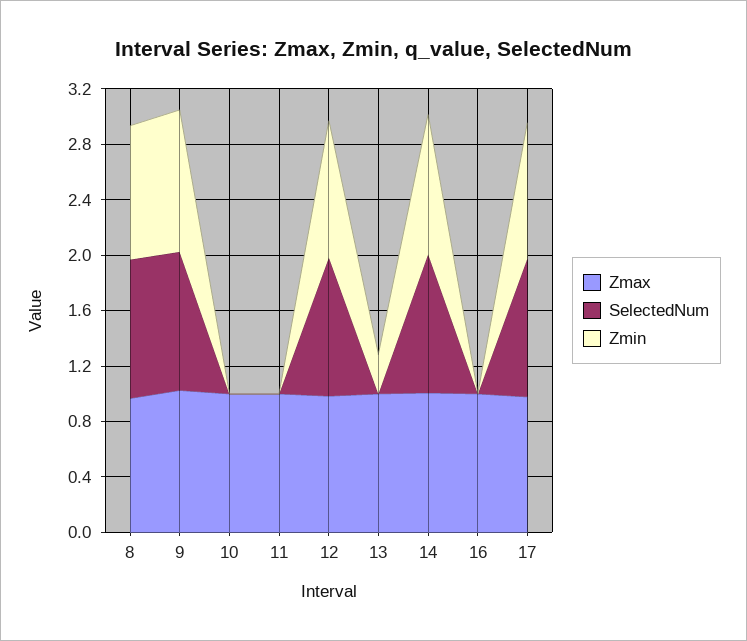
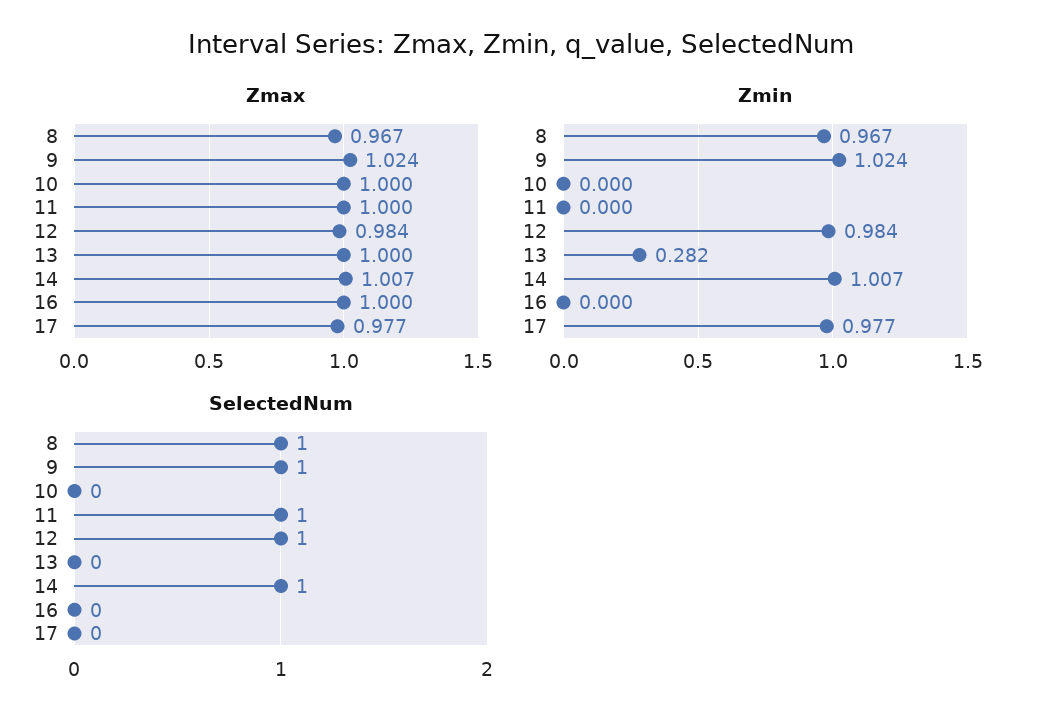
SelectedNum, 11: 0 -> 1
SelectedNum, 17: 1 -> 0

